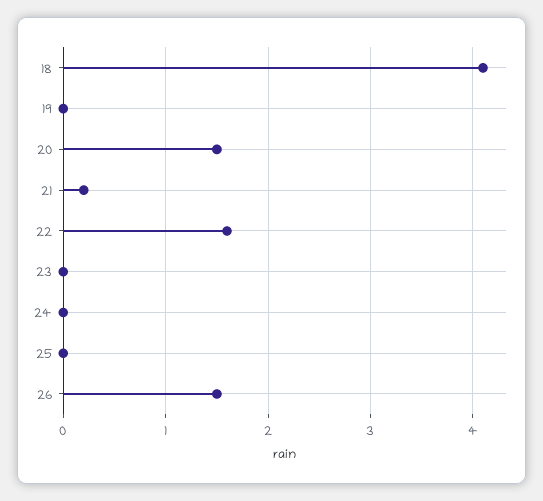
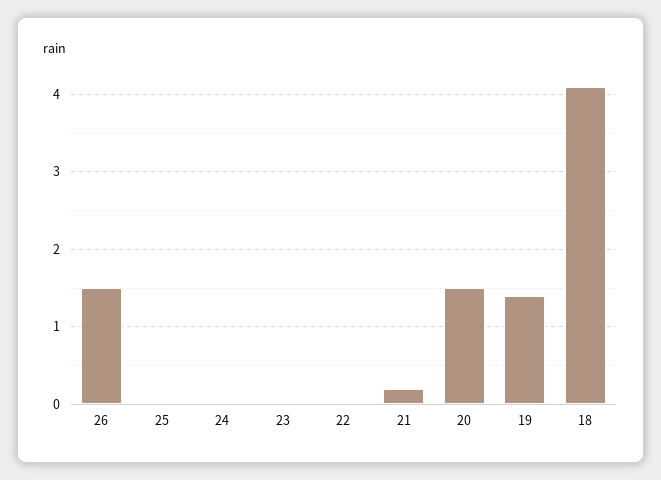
19: 0 -> 1.4
22: 1.6 -> 0

